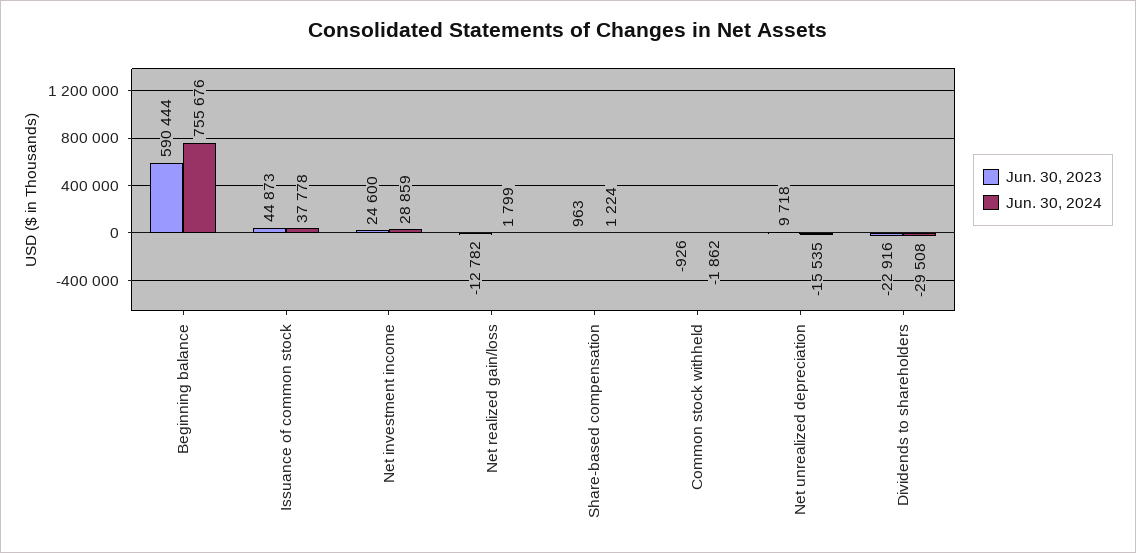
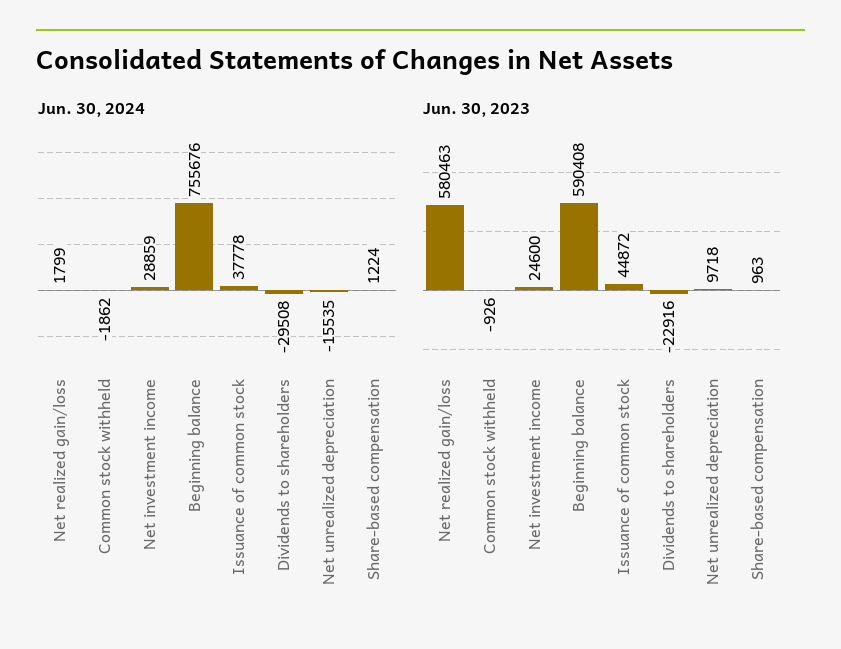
Jun. 30, 2023, Beginning balance: 590444 -> 590408
Jun. 30, 2023, Issuance of common stock: 44873 -> 44872
Jun. 30, 2023, Net realized gain/loss: -12782 -> 580463

